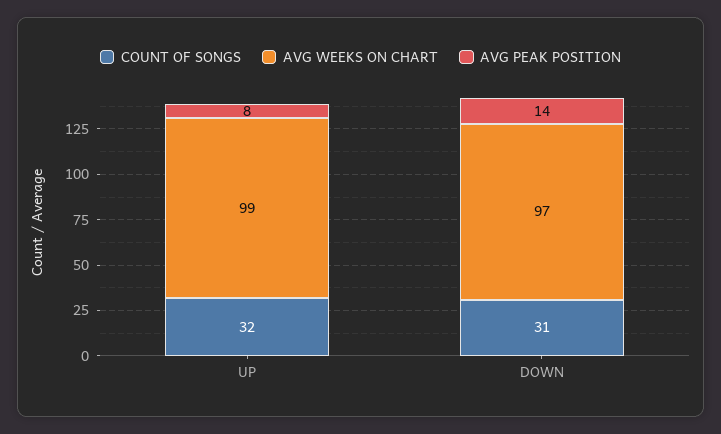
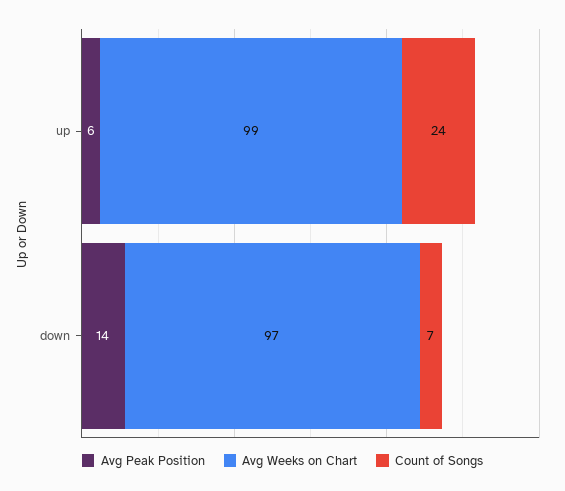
COUNT OF SONGS, UP: 32 -> 24
AVG PEAK POSITION, UP: 8 -> 6
COUNT OF SONGS, DOWN: 31 -> 7

